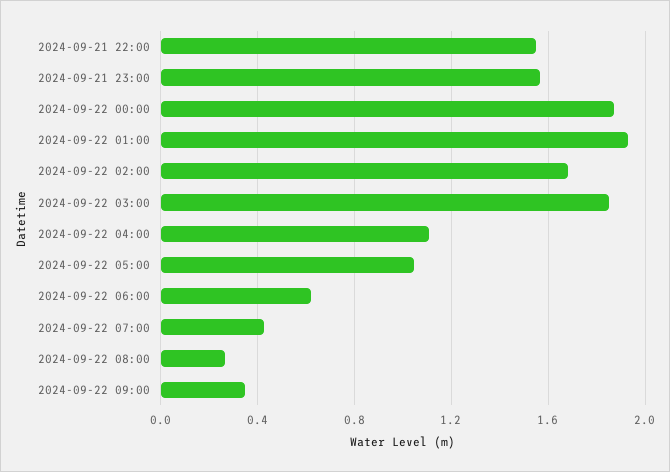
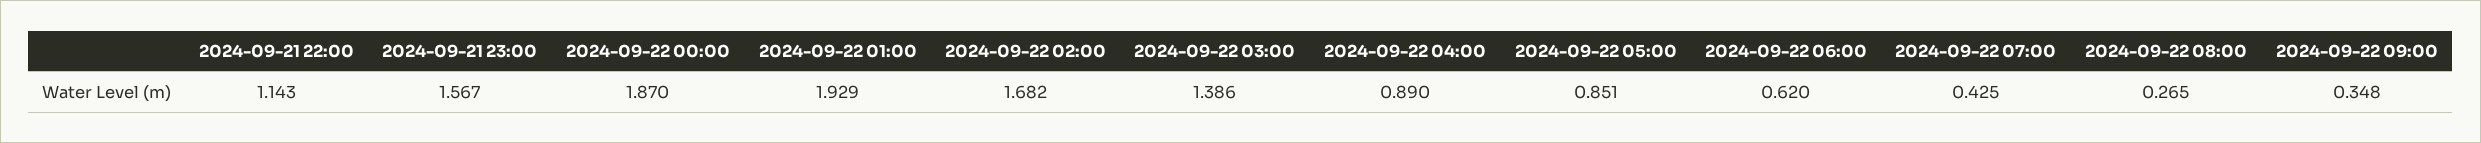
2024-09-21 22:00: 1.55 -> 1.143
2024-09-22 03:00: 1.85 -> 1.386
2024-09-22 04:00: 1.1 -> 0.89
2024-09-22 05:00: 1.05 -> 0.851

